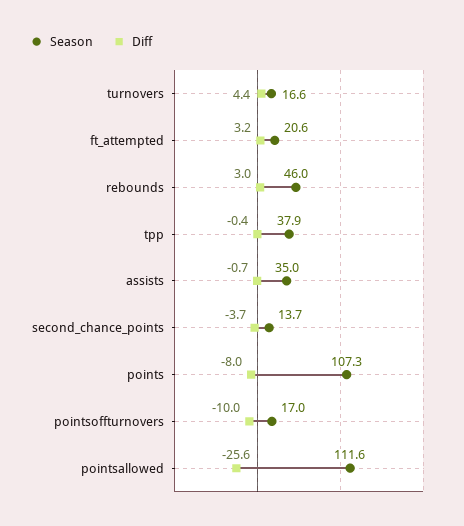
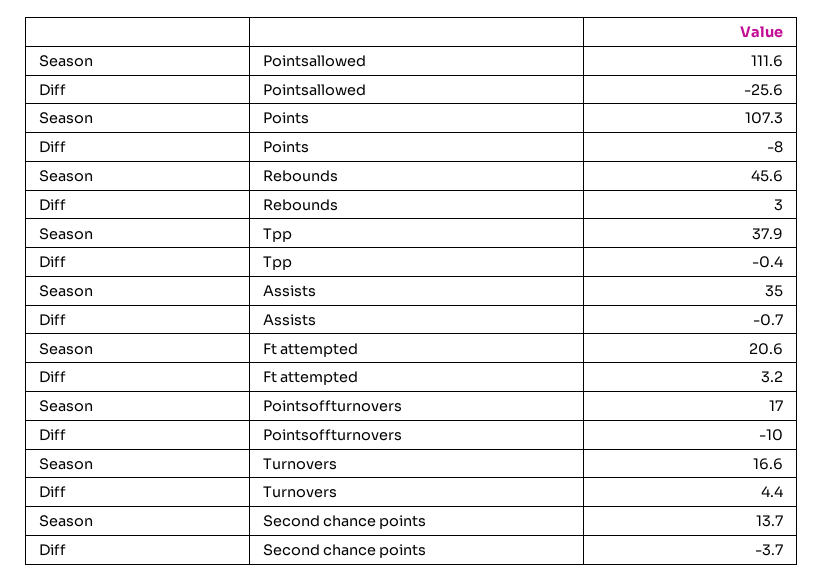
Season, rebounds: 46 -> 45.6

